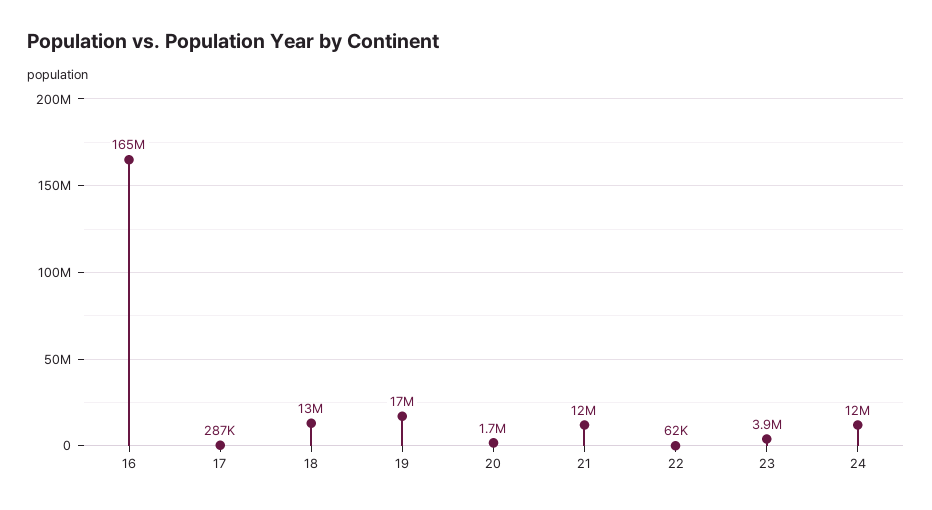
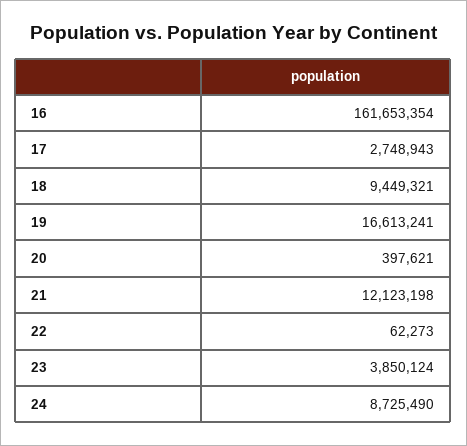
16: 165000000 -> 161653354
17: 287000 -> 2748943
18: 13000000 -> 9449321
20: 1700000 -> 397621
24: 12000000 -> 8725490

